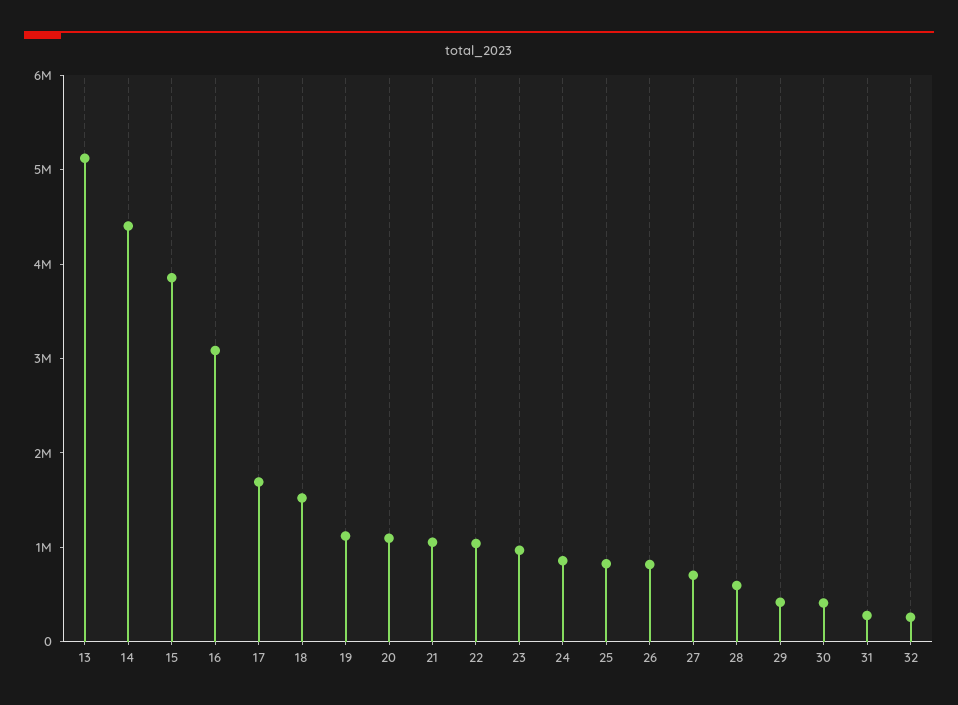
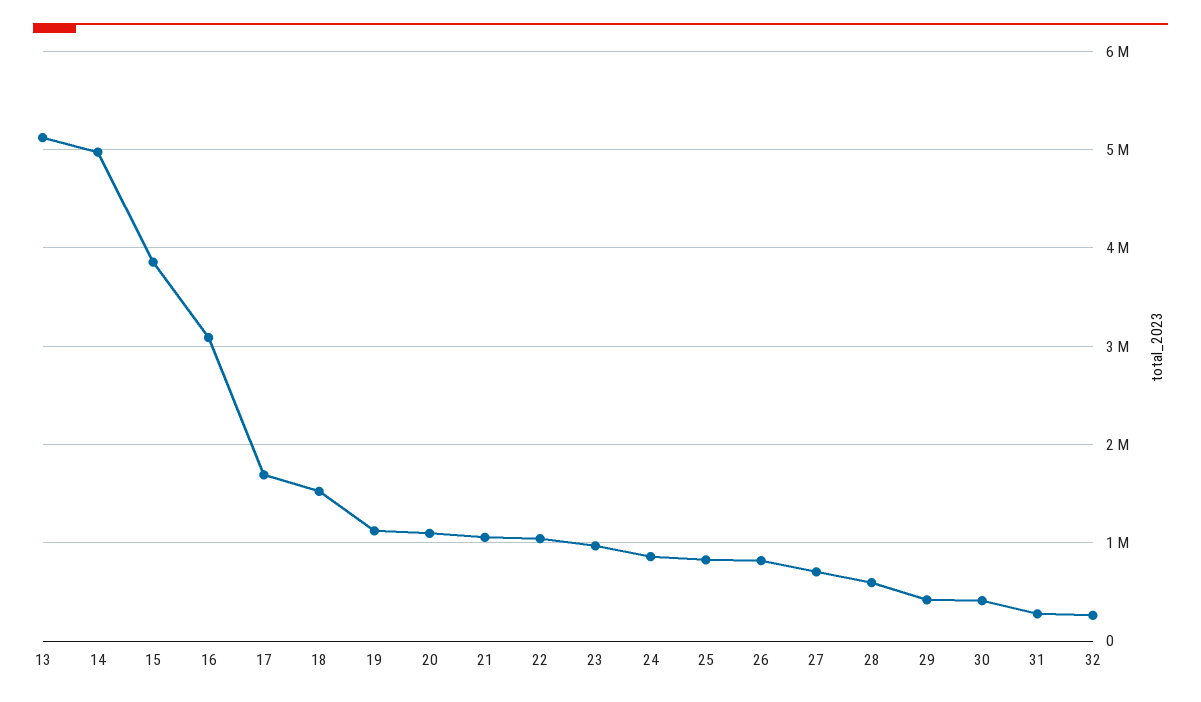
14: 4400000 -> 5000000

